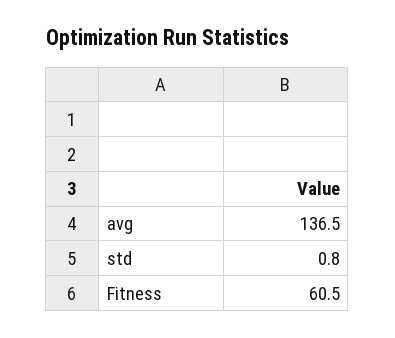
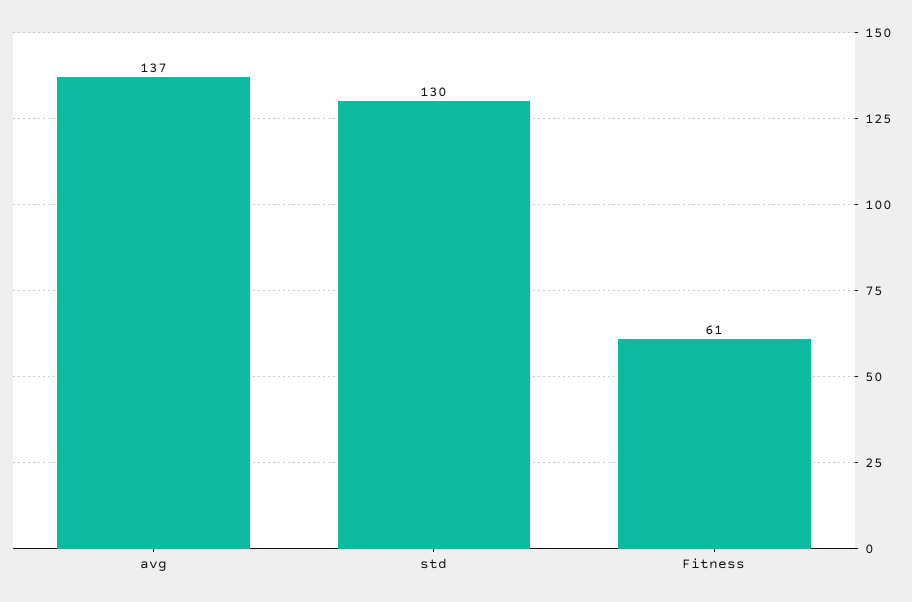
std: 0.8 -> 130

